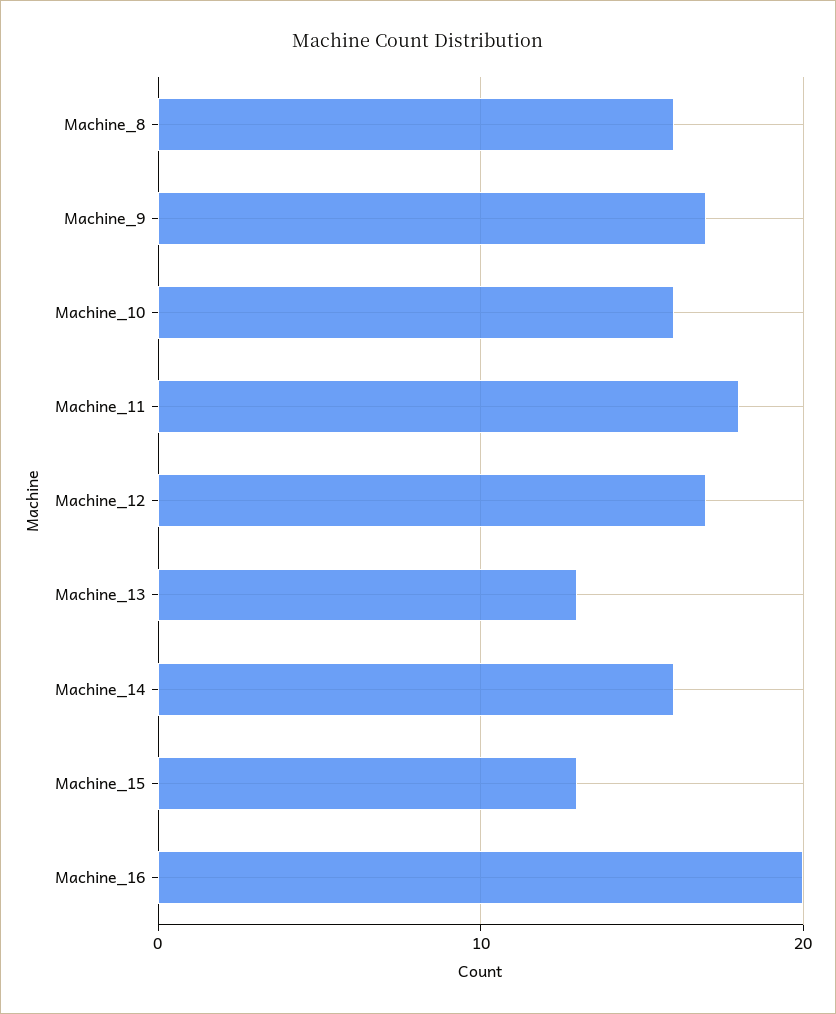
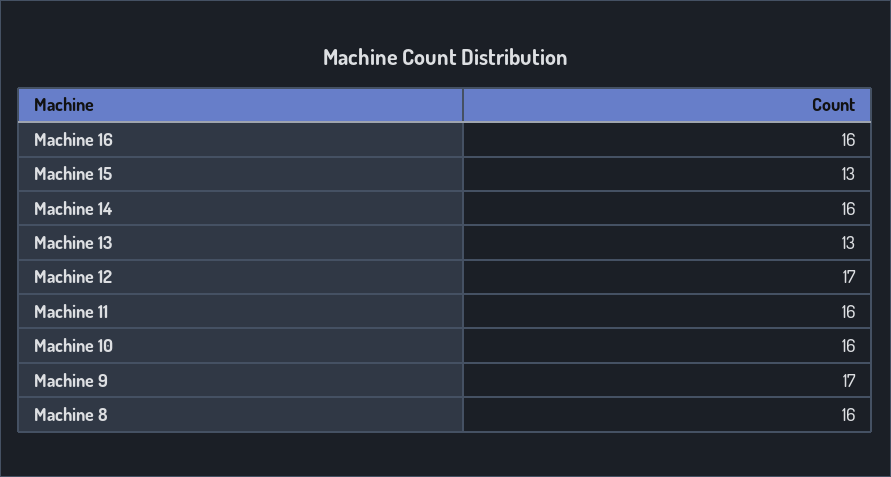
Machine_11: 18 -> 16
Machine_16: 20 -> 16

